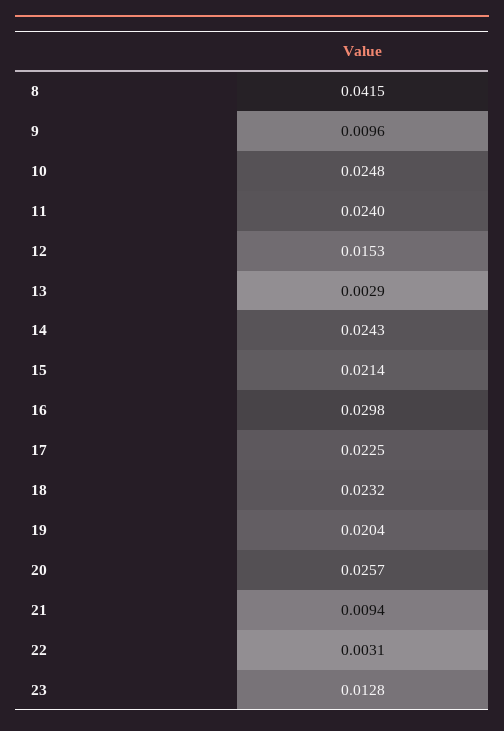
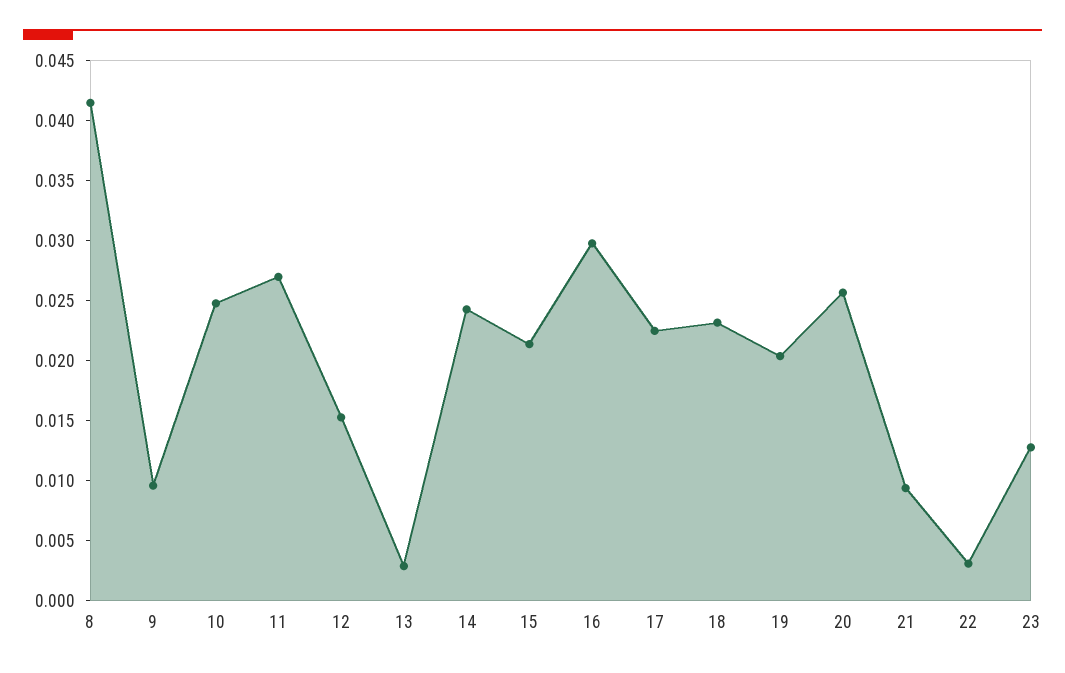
11: 0.024 -> 0.027

